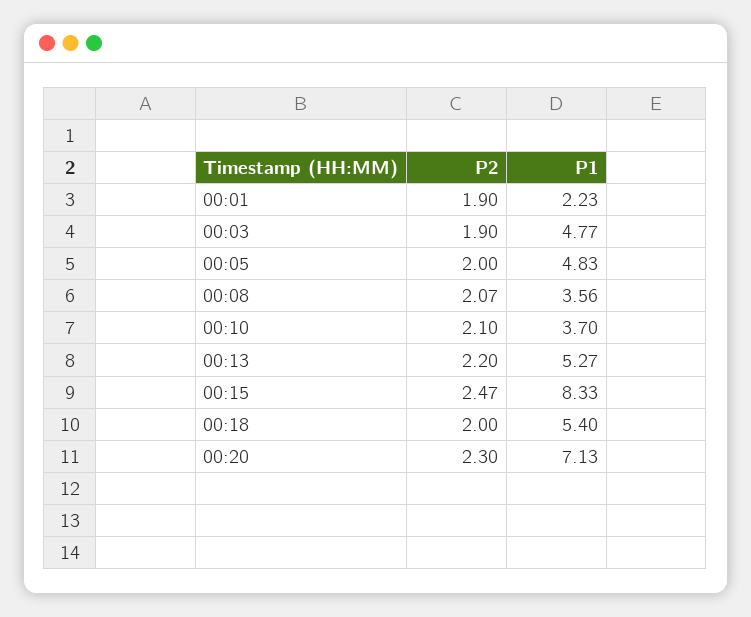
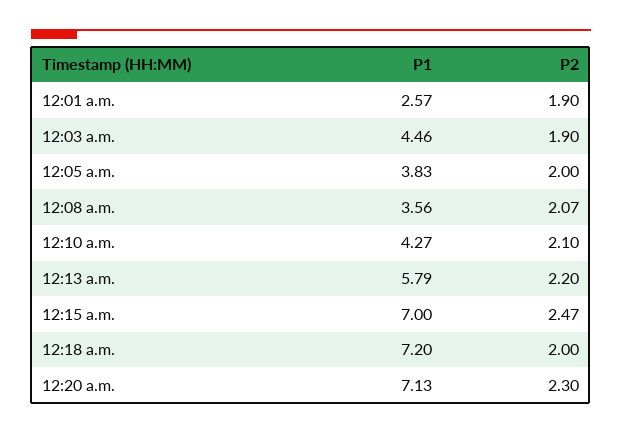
P1, 00:01: 2.23 -> 2.57
P1, 00:03: 4.77 -> 4.46
P1, 00:05: 4.83 -> 3.83
P1, 00:10: 3.7 -> 4.27
P1, 00:13: 5.27 -> 5.79
P1, 00:15: 8.33 -> 7
P1, 00:18: 5.4 -> 7.2

